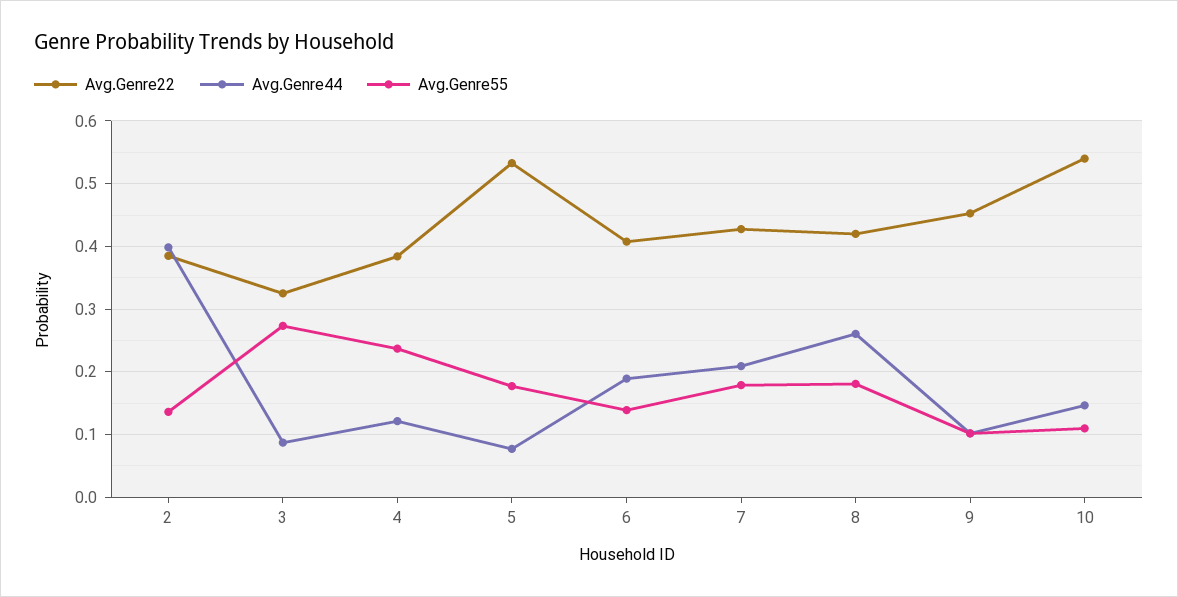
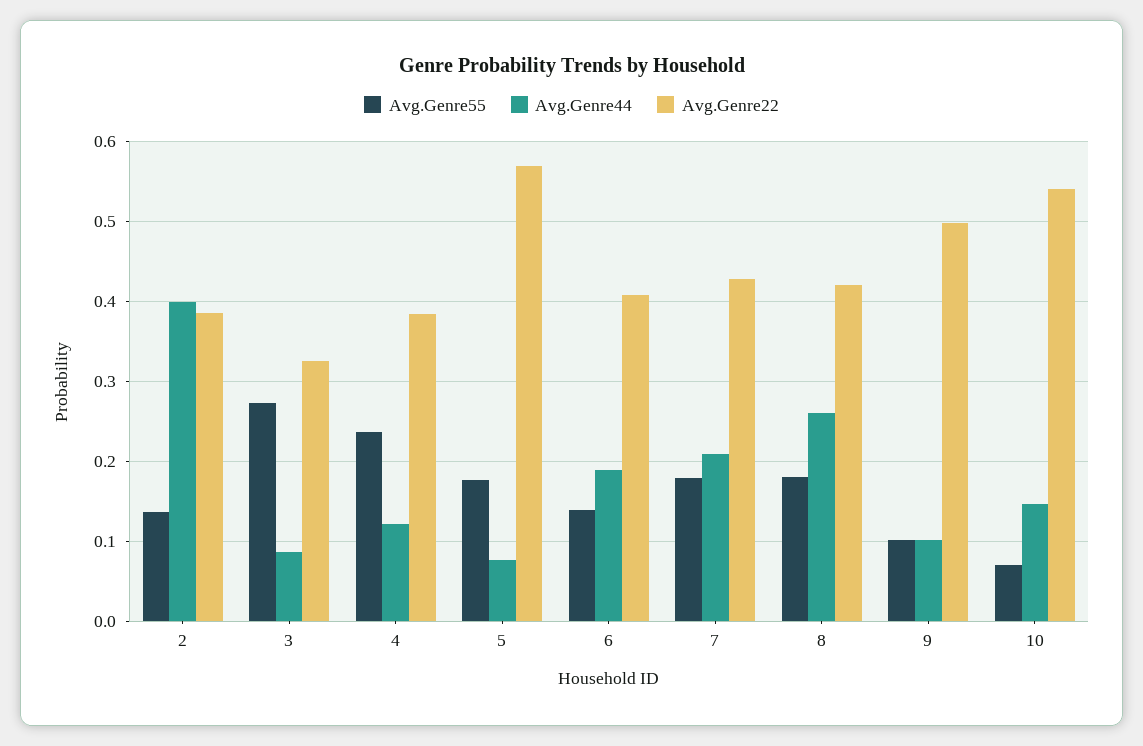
Avg.Genre22, 5: 0.53 -> 0.57
Avg.Genre22, 9: 0.45 -> 0.5
Avg.Genre55, 10: 0.11 -> 0.07

